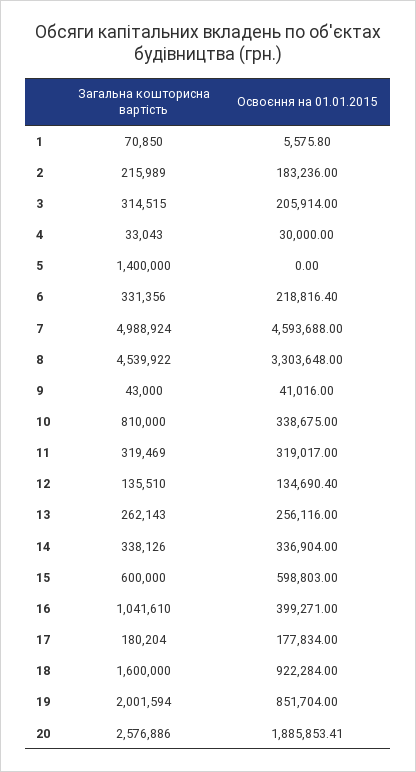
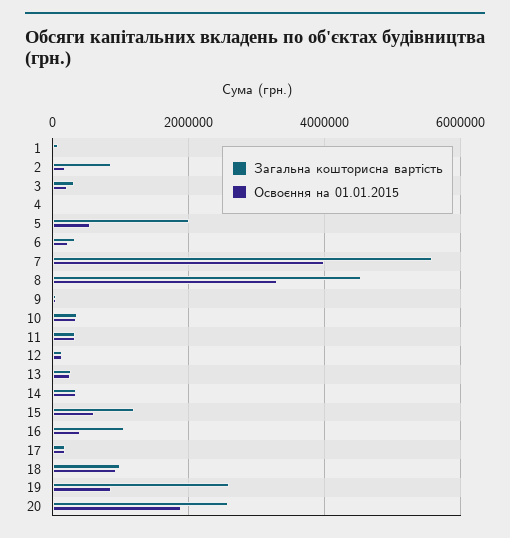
Загальна кошторисна вартість, 2: 215989 -> 800000
Загальна кошторисна вартість, 5: 1400000 -> 2000000
Освоєння на 01.01.2015, 5: 0 -> 600000
Загальна кошторисна вартість, 7: 4988924 -> 5600000
Освоєння на 01.01.2015, 7: 4593688 -> 4000000
Загальна кошторисна вартість, 10: 810000 -> 400000
Загальна кошторисна вартість, 15: 600000 -> 1200000
Загальна кошторисна вартість, 18: 1600000 -> 1000000
Загальна кошторисна вартість, 19: 2001594 -> 2600000

